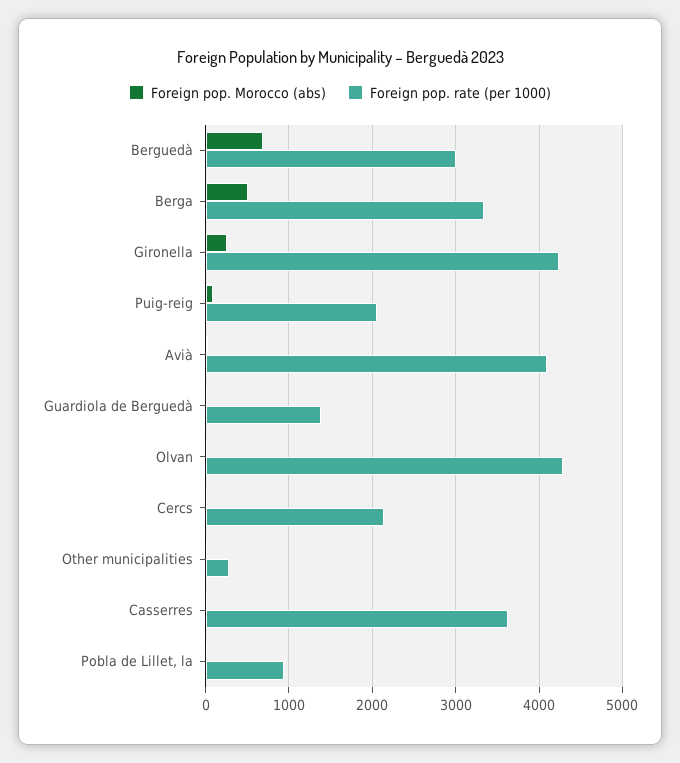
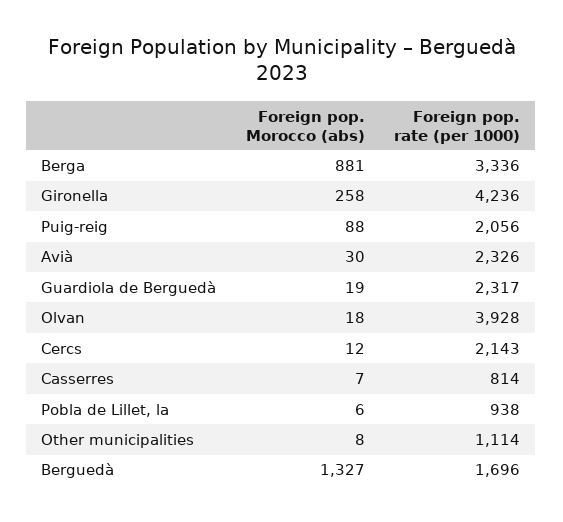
Foreign pop. Morocco (abs), Berguedà: 700 -> 1327
Foreign pop. rate (per 1000), Berguedà: 3000 -> 1696
Foreign pop. Morocco (abs), Berga: 500 -> 881
Foreign pop. rate (per 1000), Avià: 4100 -> 2326
Foreign pop. rate (per 1000), Guardiola de Berguedà: 1400 -> 2317
Foreign pop. rate (per 1000), Olvan: 4300 -> 3928
Foreign pop. rate (per 1000), Other municipalities: 300 -> 1114
Foreign pop. rate (per 1000), Casserres: 3600 -> 814

